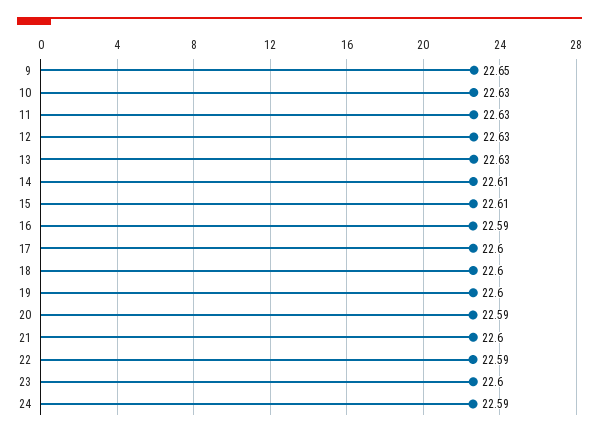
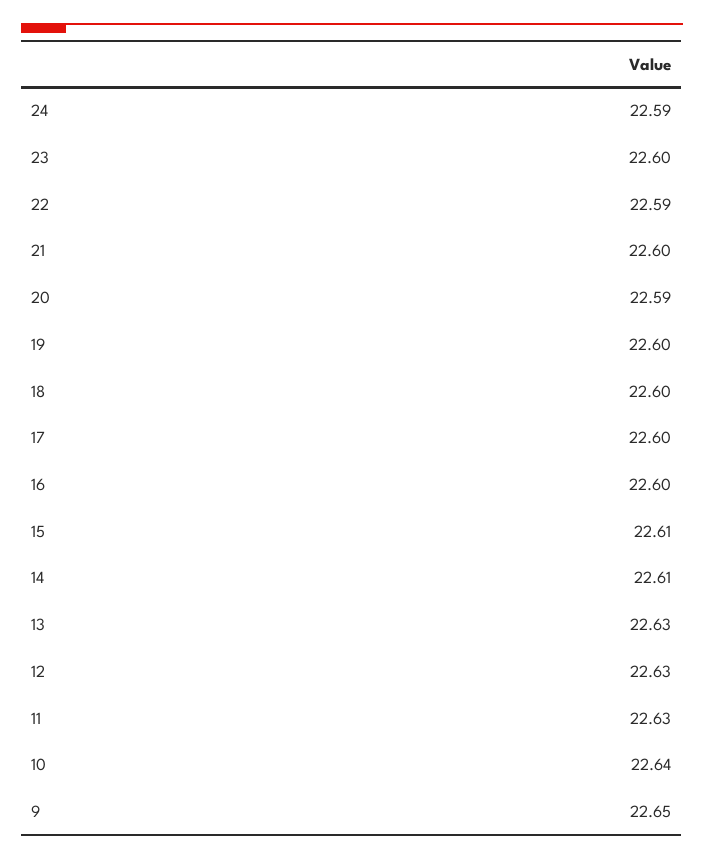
10: 22.63 -> 22.64
16: 22.59 -> 22.6

